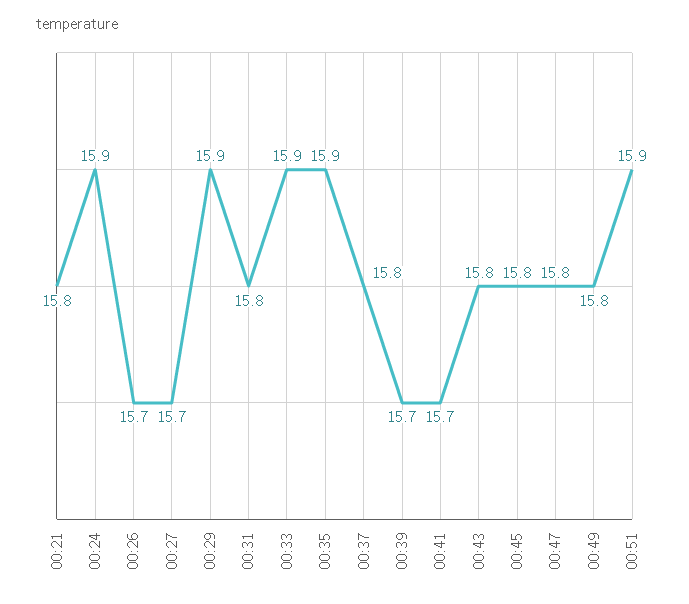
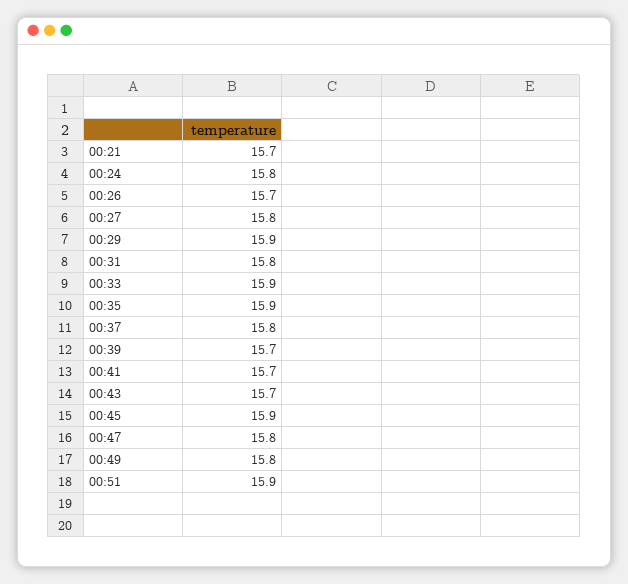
00:21: 15.8 -> 15.7
00:24: 15.9 -> 15.8
00:27: 15.7 -> 15.8
00:43: 15.8 -> 15.7
00:45: 15.8 -> 15.9

